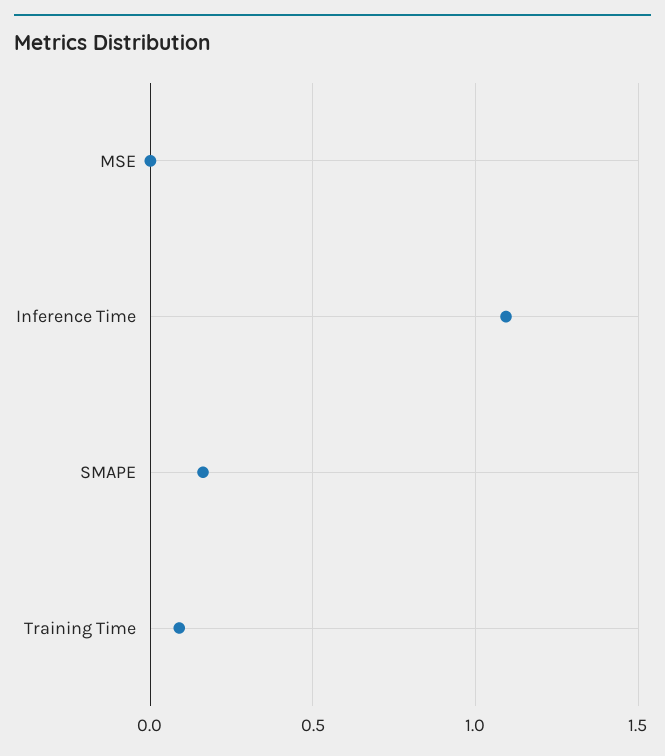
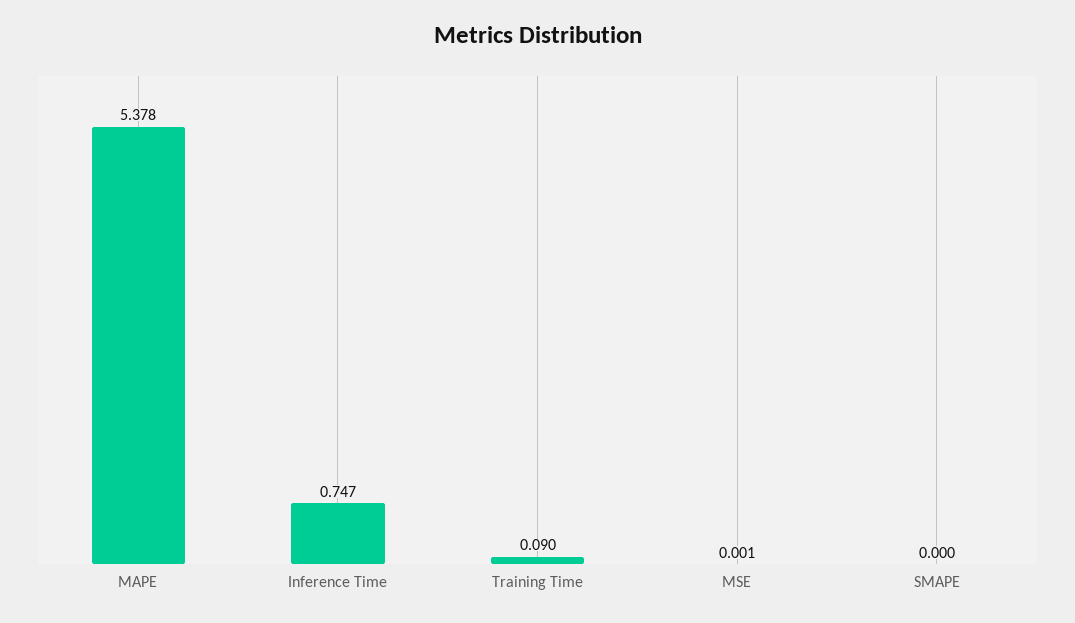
Inference Time: 1.1 -> 0.747
SMAPE: 0.15 -> 0
MAPE: none -> 5.378

